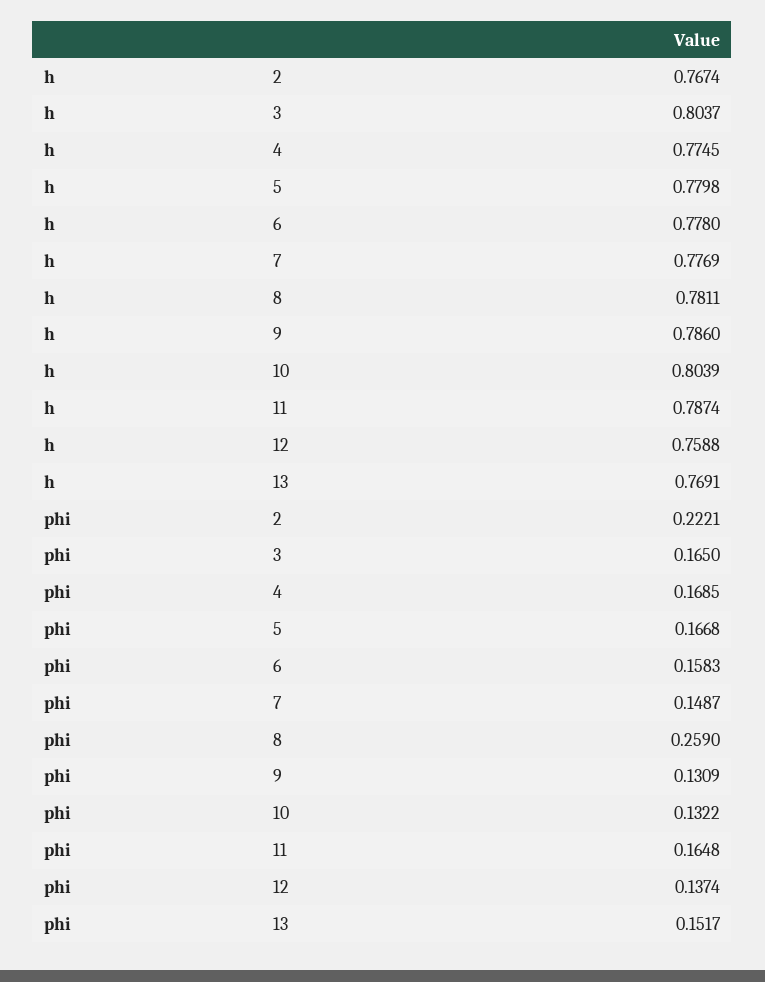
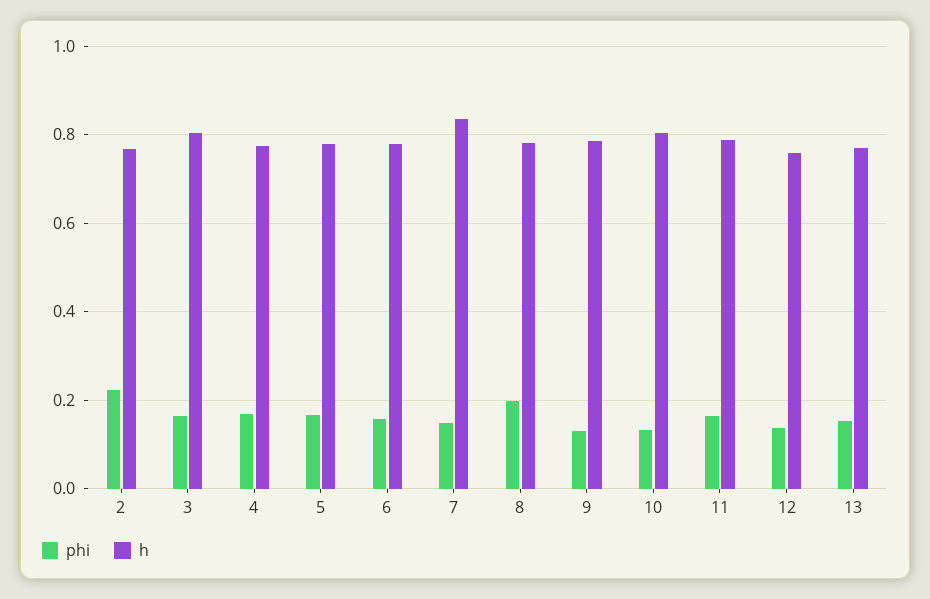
h, 7: 0.7769 -> 0.84
phi, 8: 0.259 -> 0.2

